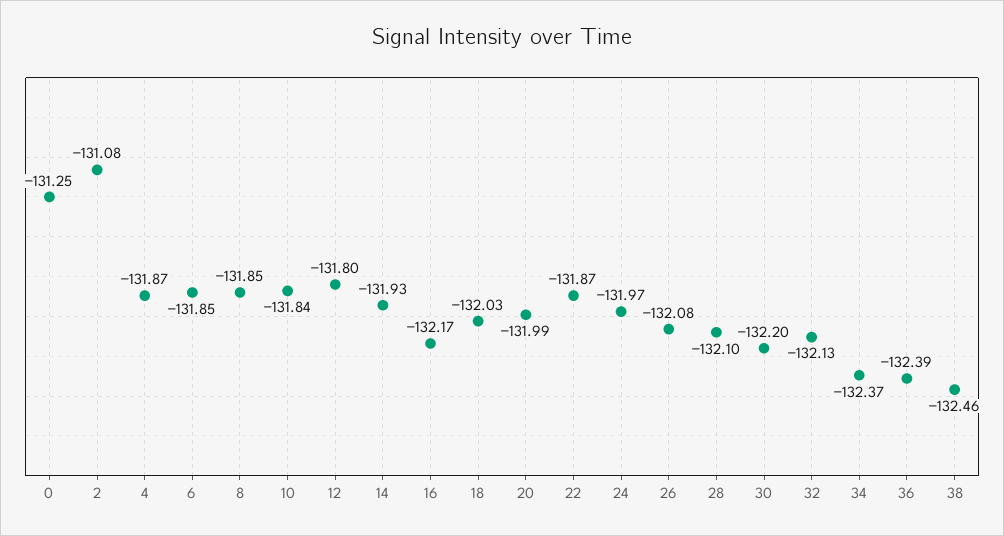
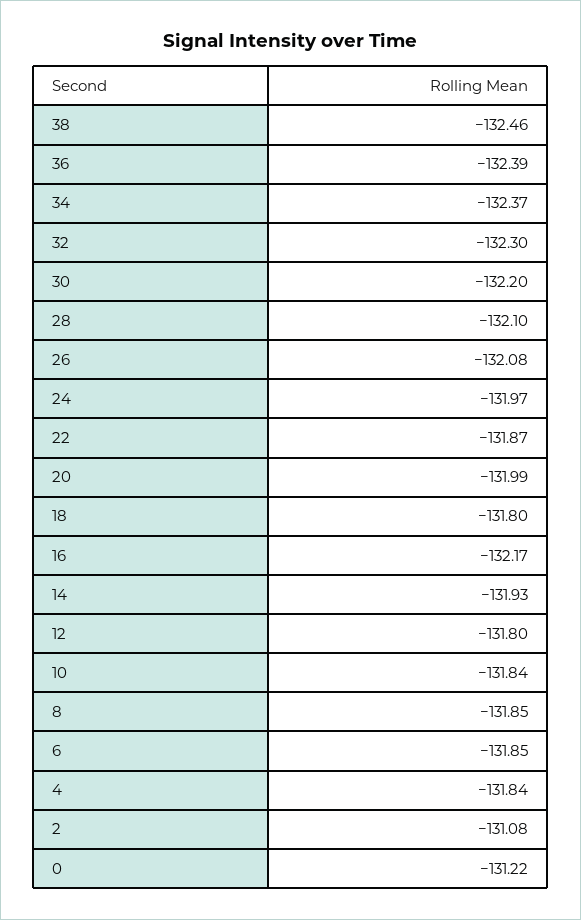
0: -131.25 -> -131.22
4: -131.87 -> -131.84
18: -132.03 -> -131.8
32: -132.13 -> -132.3

